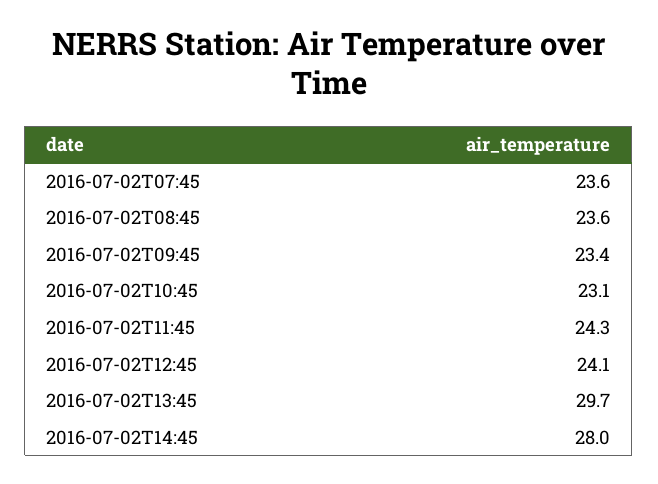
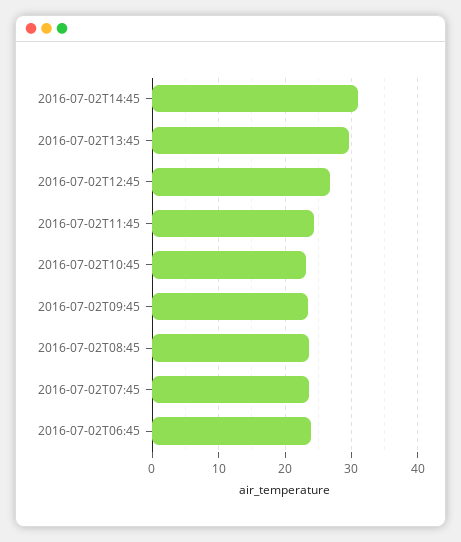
2016-07-02T12:45: 24.1 -> 27
2016-07-02T14:45: 28 -> 31
2016-07-02T06:45: none -> 24

